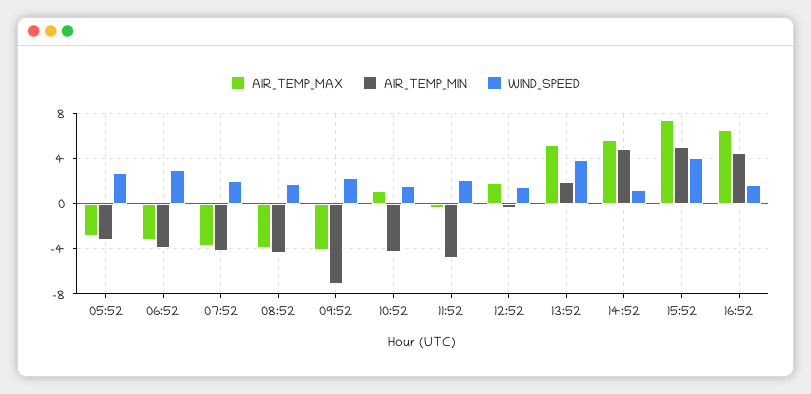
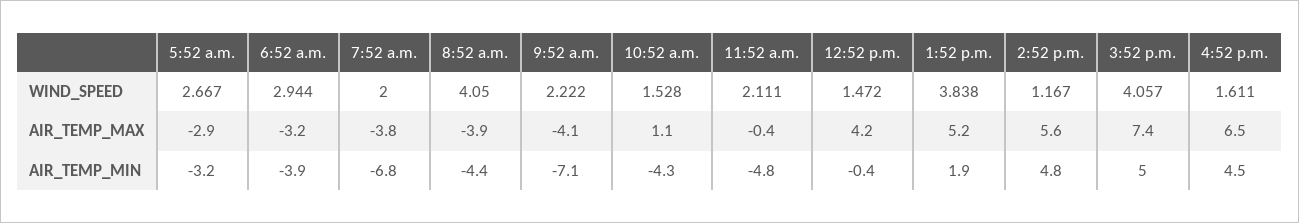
AIR_TEMP_MIN, 07:52: -4 -> -6.8
WIND_SPEED, 08:52: 2 -> 4.05
AIR_TEMP_MAX, 12:52: 2 -> 4.2

